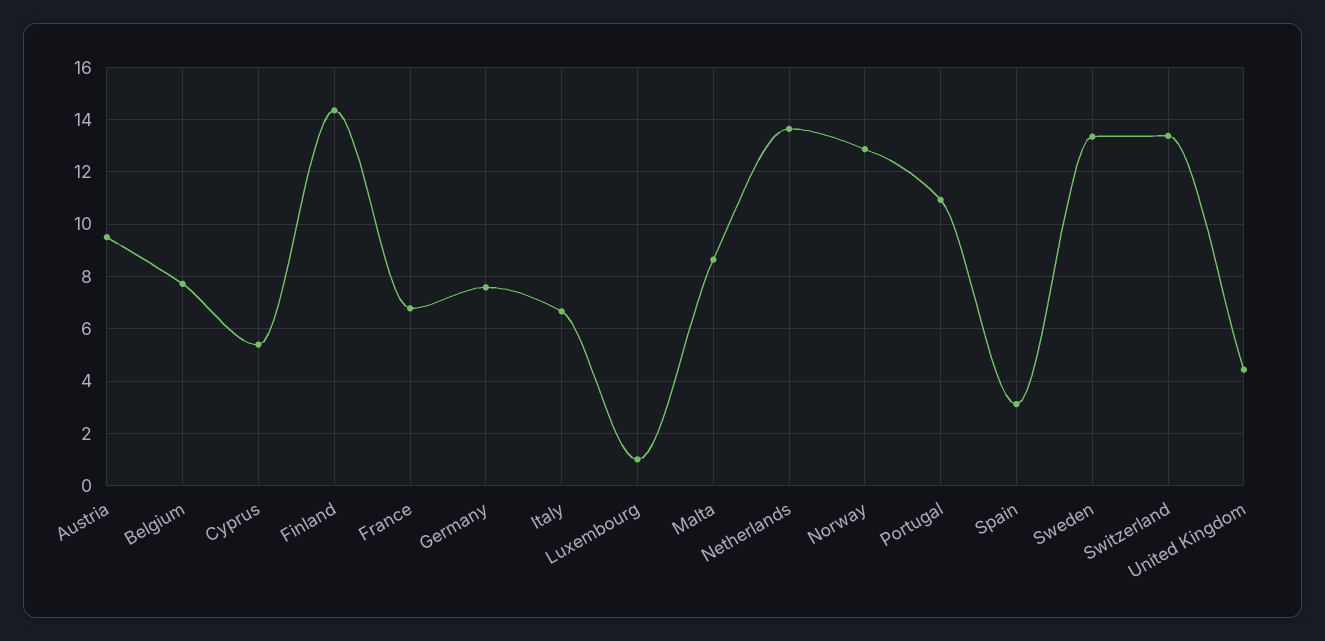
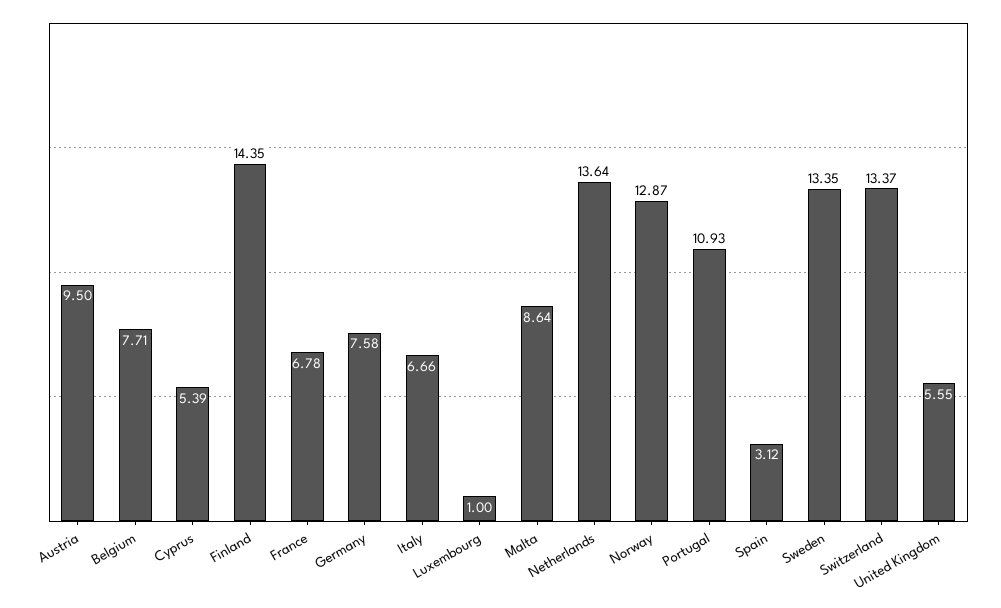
United Kingdom: 4.5 -> 5.55

